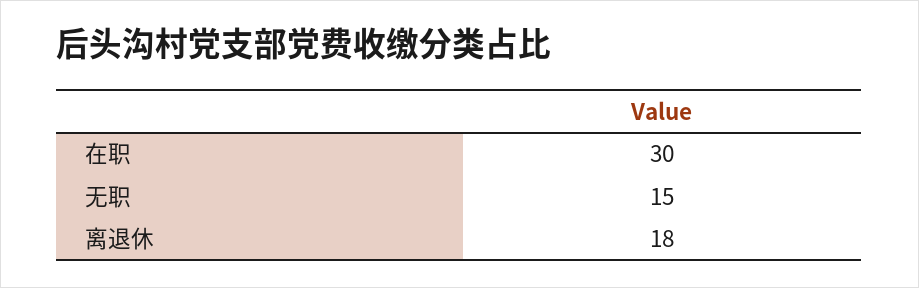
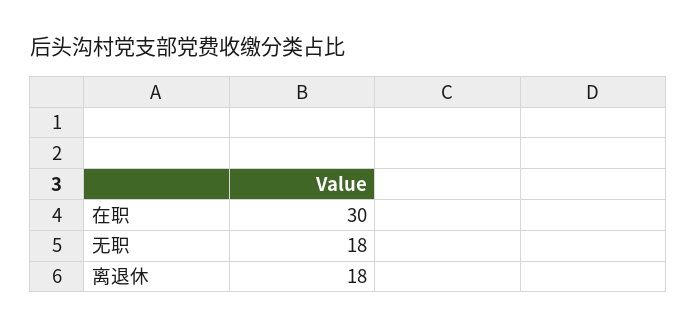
无职: 15 -> 18

